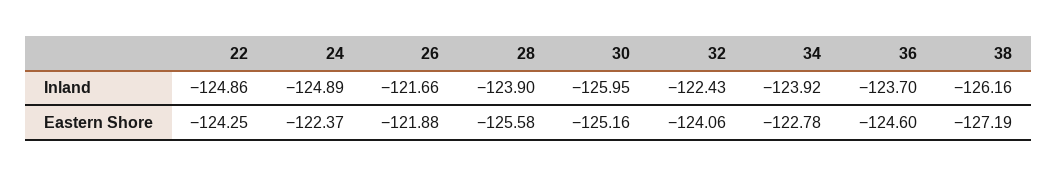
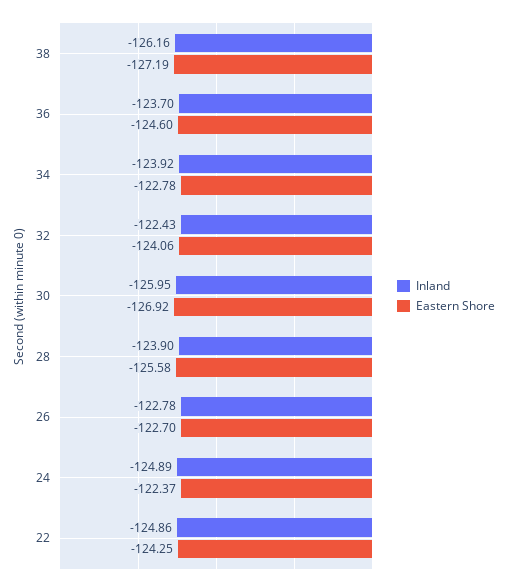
Inland, 26: -121.66 -> -122.78
Eastern Shore, 26: -121.88 -> -122.7
Eastern Shore, 30: -125.16 -> -126.92

